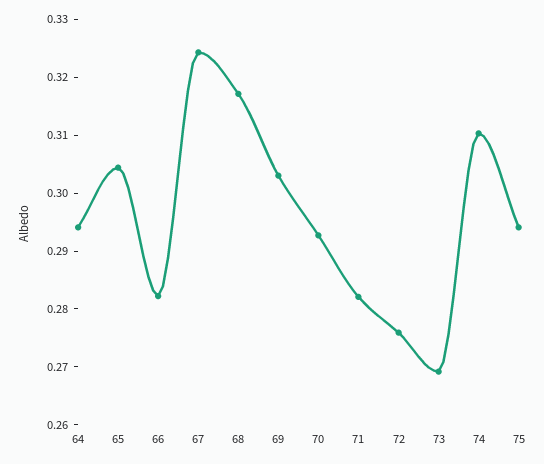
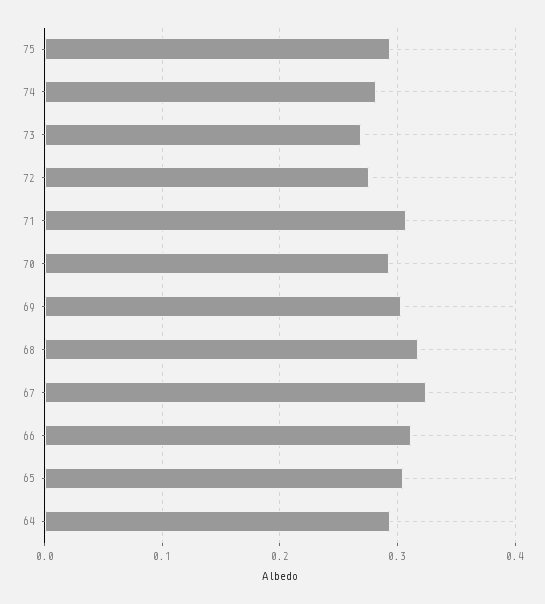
66: 0.282 -> 0.31
71: 0.282 -> 0.31
74: 0.31 -> 0.28

